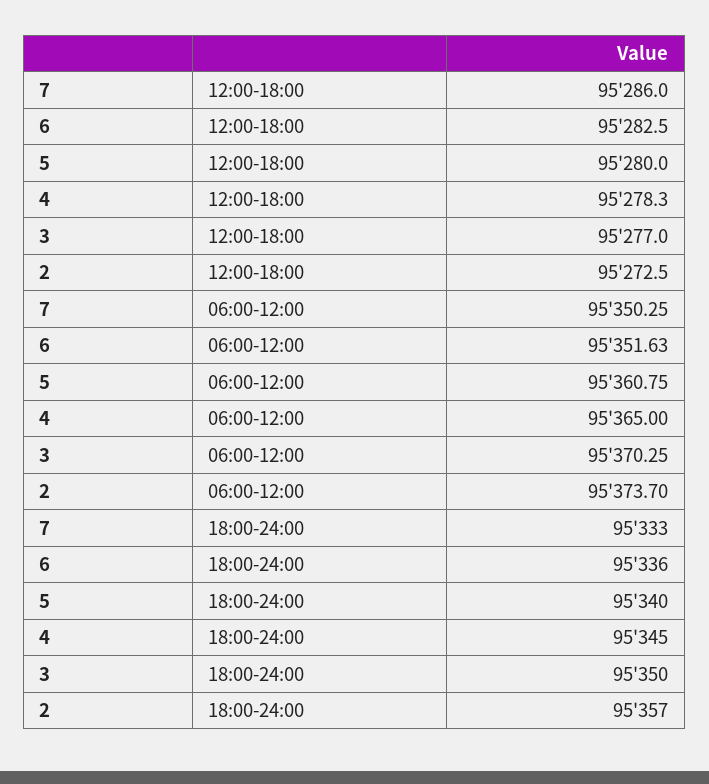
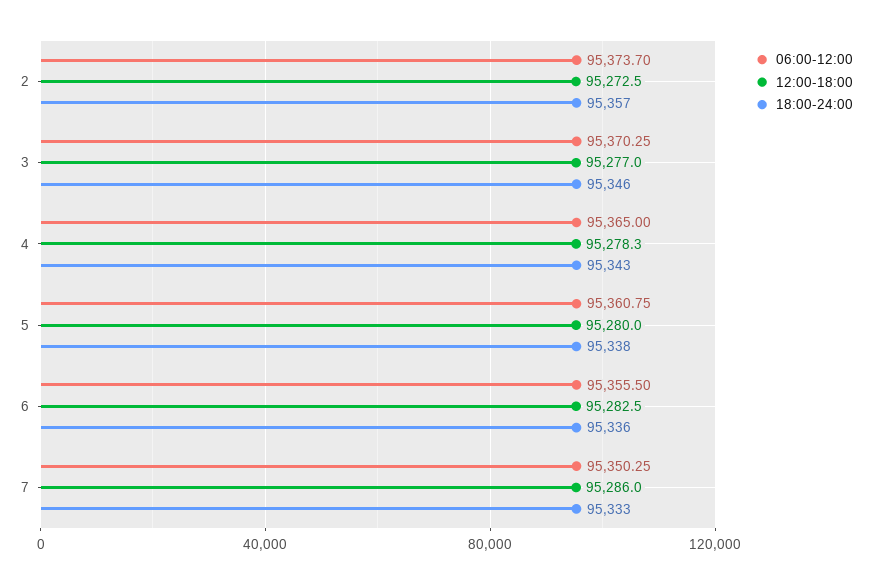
06:00-12:00, 6: 95351.63 -> 95355.5
18:00-24:00, 5: 95340 -> 95338
18:00-24:00, 4: 95345 -> 95343
18:00-24:00, 3: 95350 -> 95346

